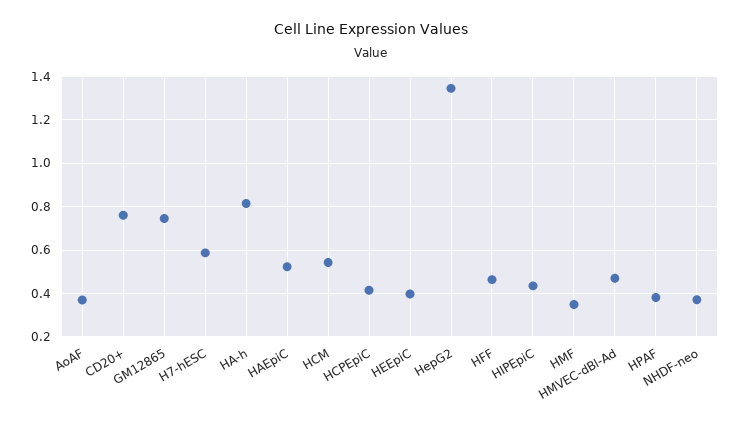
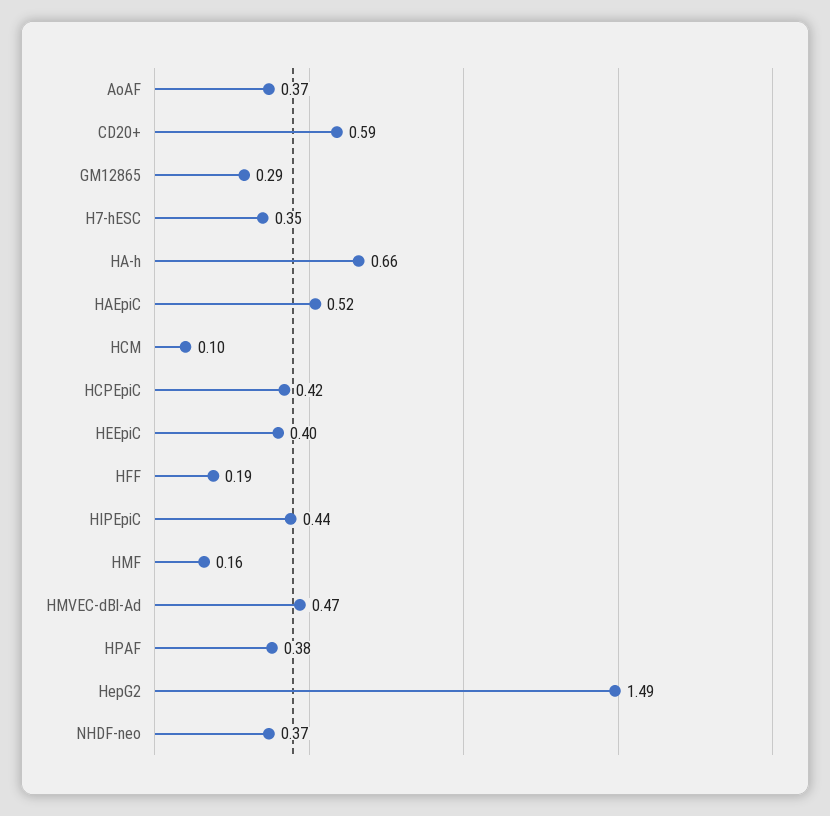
CD20+: 0.75 -> 0.59
GM12865: 0.75 -> 0.29
H7-hESC: 0.6 -> 0.35
HA-h: 0.8 -> 0.66
HCM: 0.55 -> 0.1
HepG2: 1.35 -> 1.49
HFF: 0.45 -> 0.19
HMF: 0.35 -> 0.16

